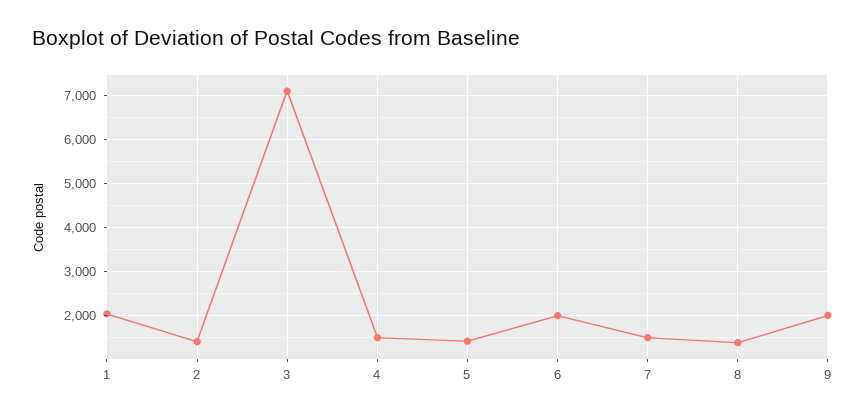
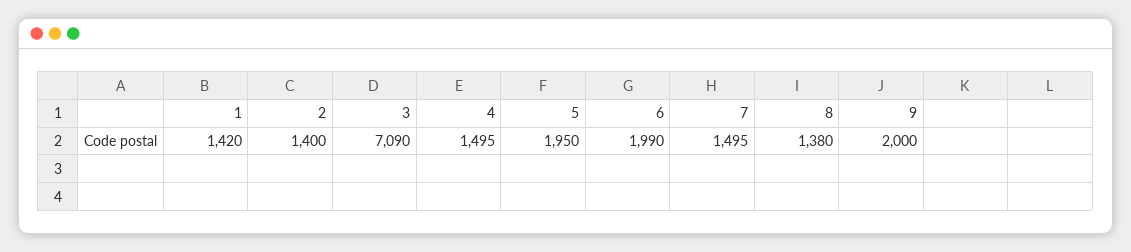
1: 2000 -> 1420
5: 1400 -> 1950

